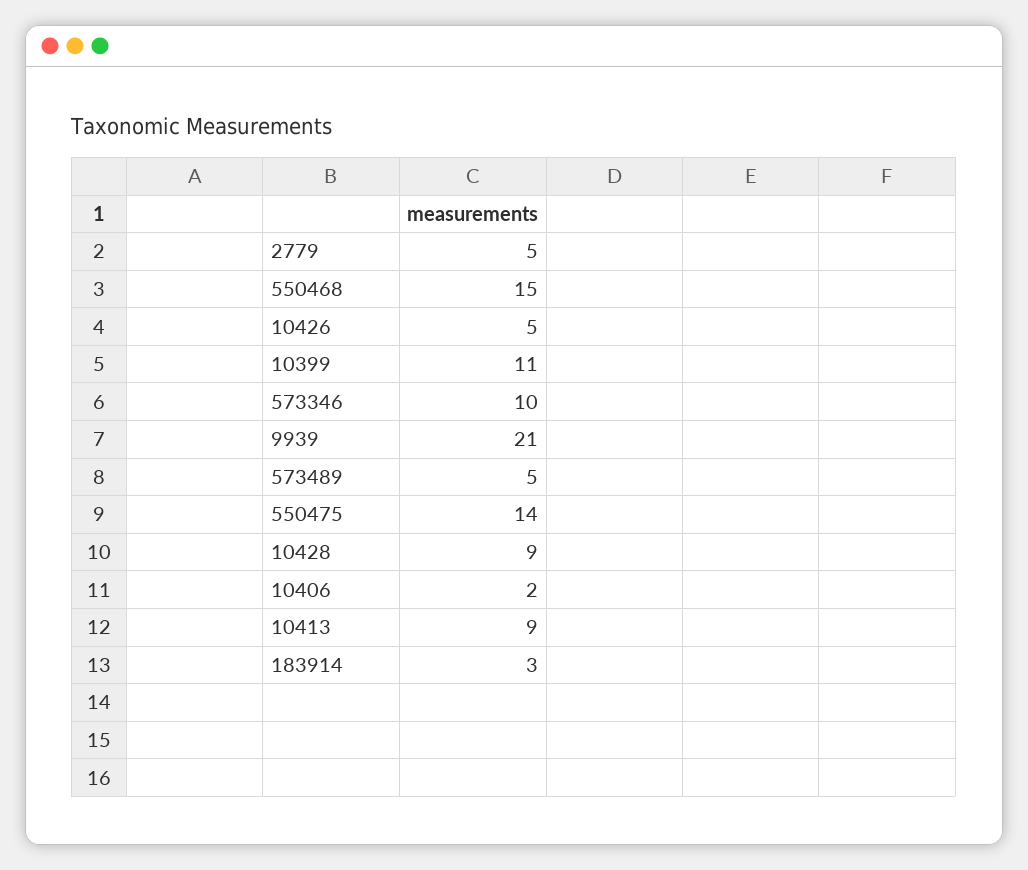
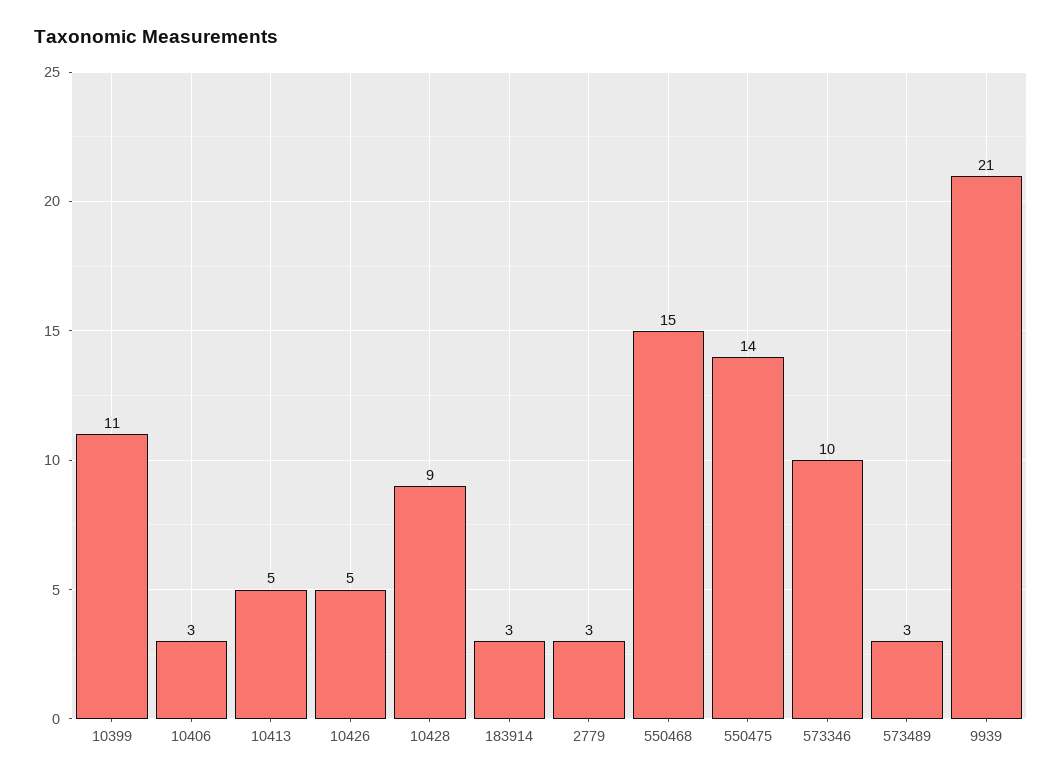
2779: 5 -> 3
573489: 5 -> 3
10406: 2 -> 3
10413: 9 -> 5

